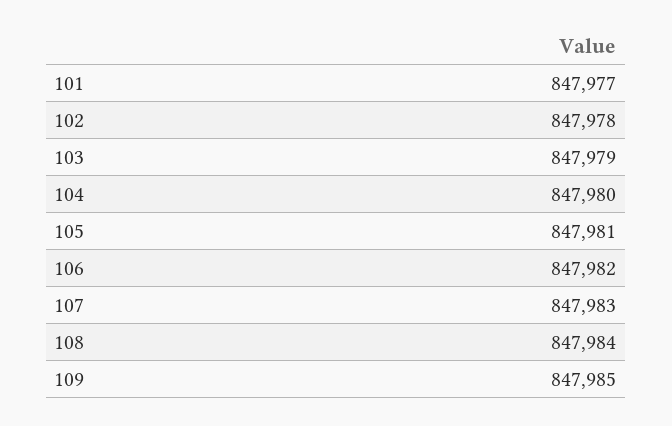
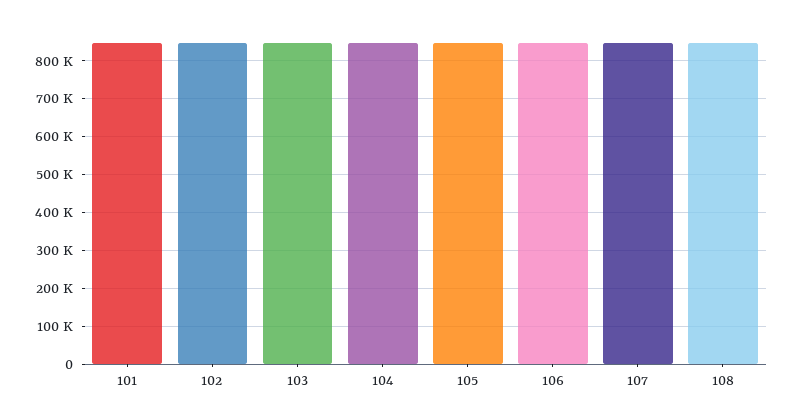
109: 847985 -> none

